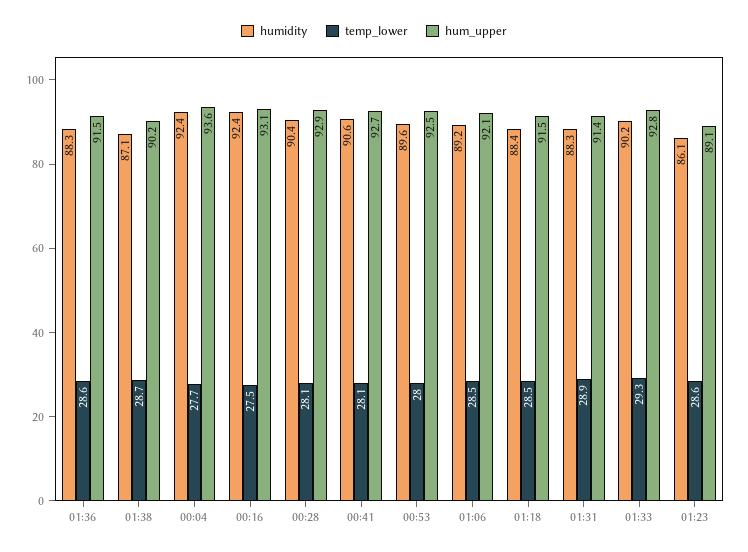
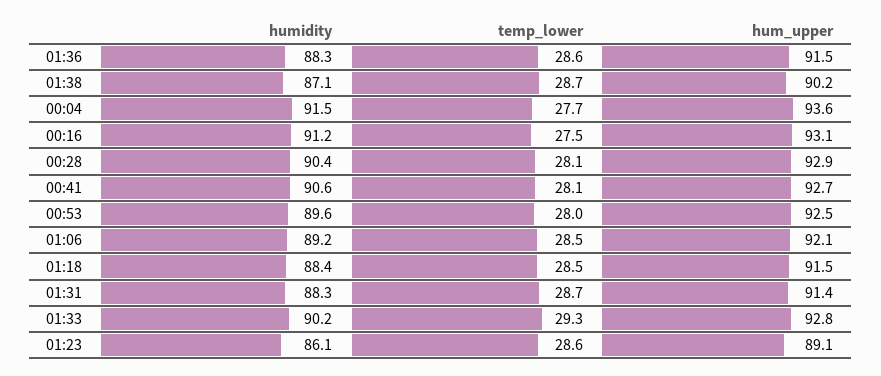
humidity, 00:04: 92.4 -> 91.5
humidity, 00:16: 92.4 -> 91.2
temp_lower, 01:31: 28.9 -> 28.7

